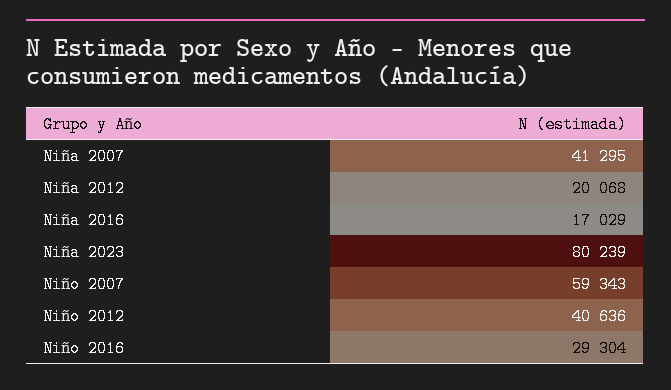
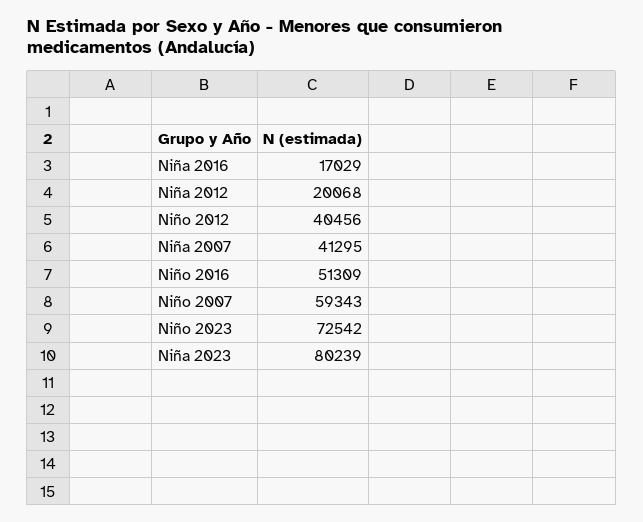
Niño 2012: 40636 -> 40456
Niño 2016: 29304 -> 51309
Niño 2023: none -> 72542

